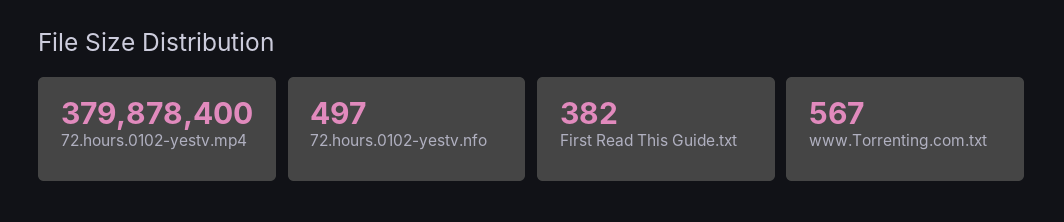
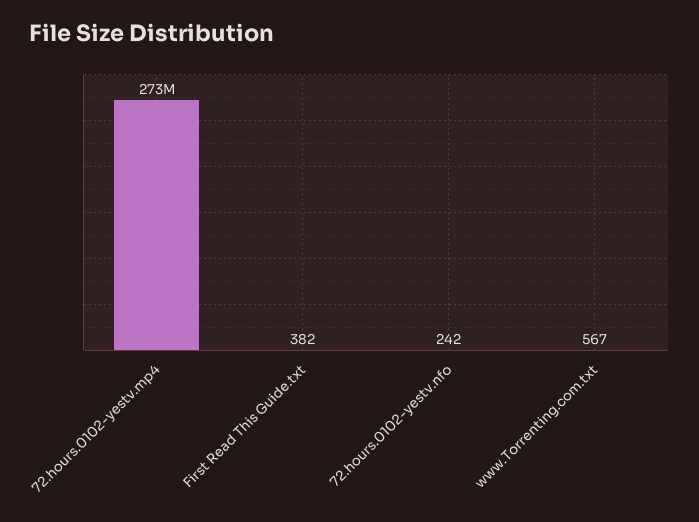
72.hours.0102-yestv.mp4: 379878400 -> 273000000
72.hours.0102-yestv.nfo: 497 -> 242

